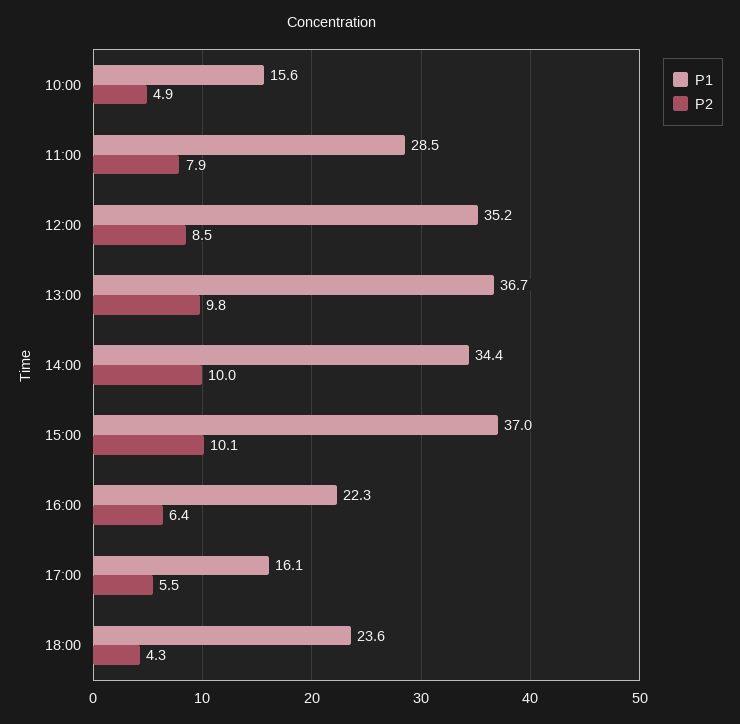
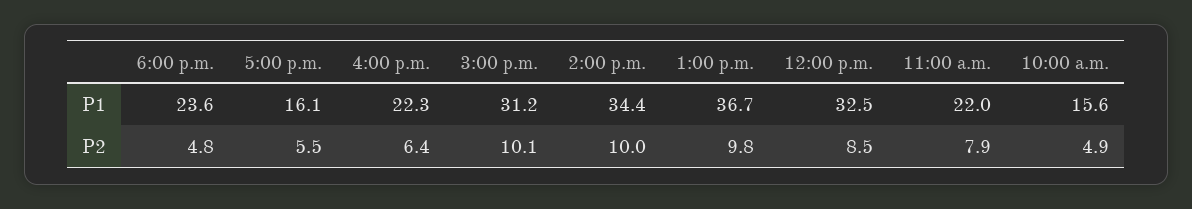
P1, 11:00: 28.5 -> 22
P1, 12:00: 35.2 -> 32.5
P1, 15:00: 37 -> 31.2
P2, 18:00: 4.3 -> 4.8

